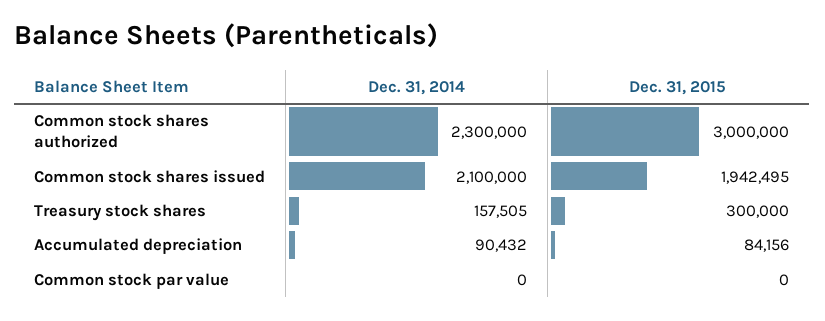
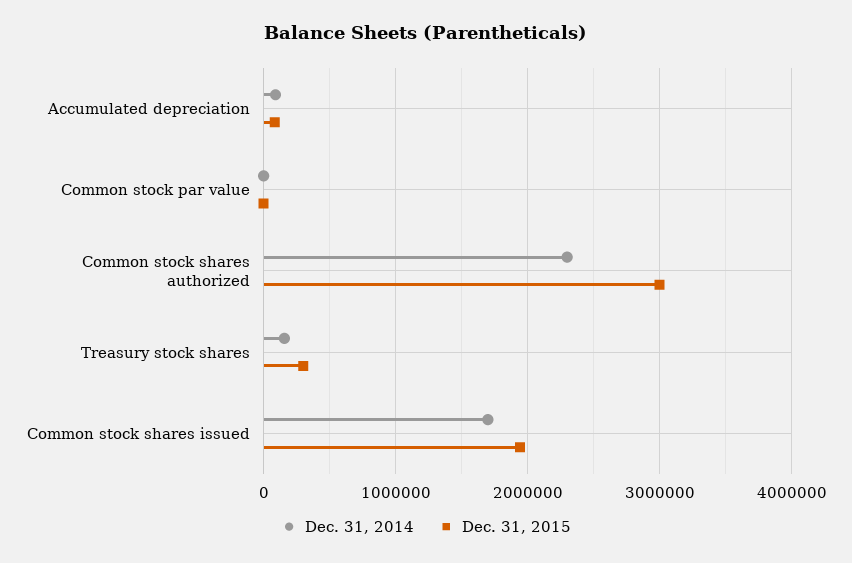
Dec. 31, 2014, Common stock shares issued: 2100000 -> 1700000

